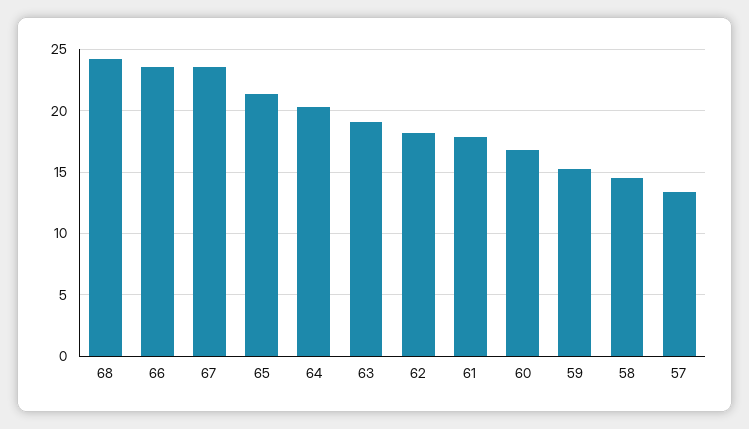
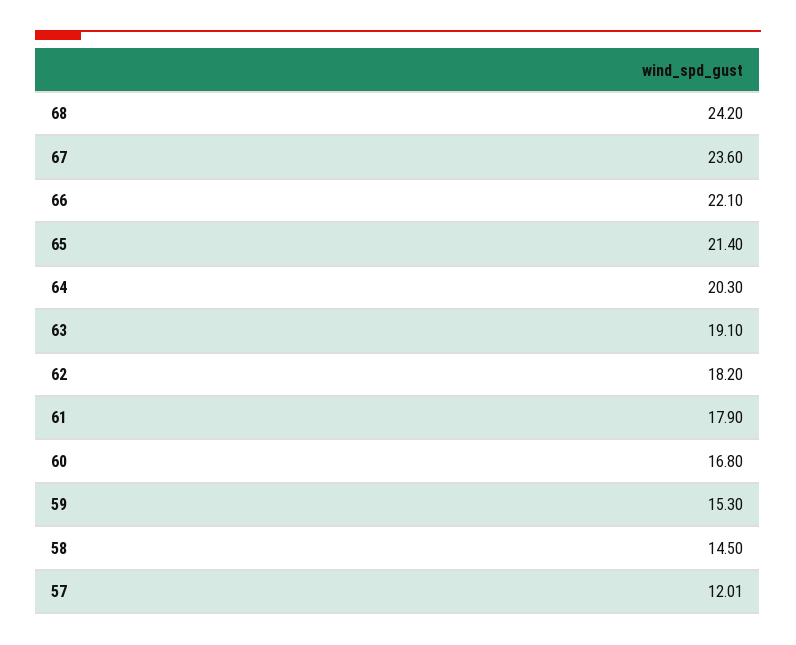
66: 23.5 -> 22.1
57: 13.5 -> 12.01

